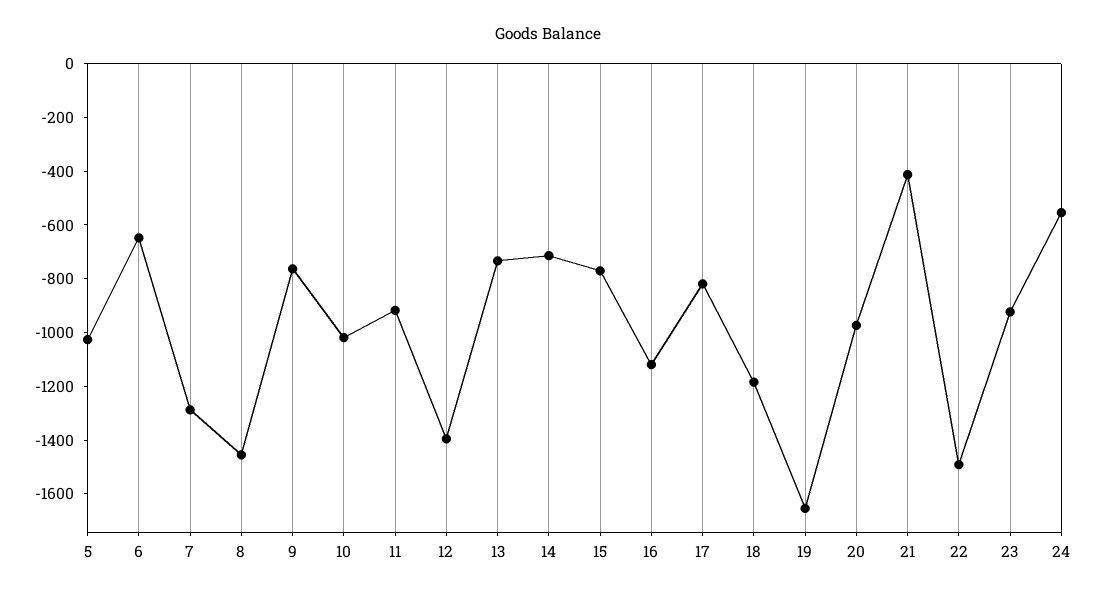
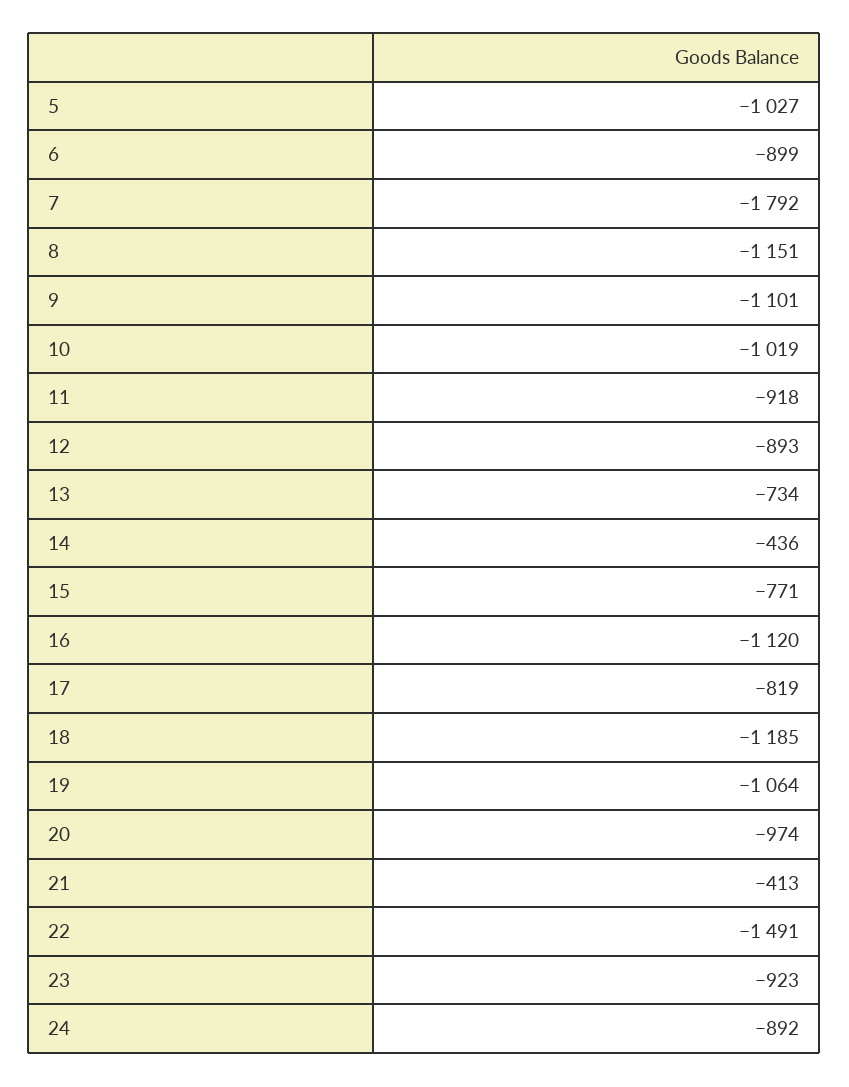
6: -650 -> -899
7: -1300 -> -1792
8: -1450 -> -1151
9: -750 -> -1101
12: -1400 -> -893
14: -700 -> -436
19: -1650 -> -1064
24: -550 -> -892

